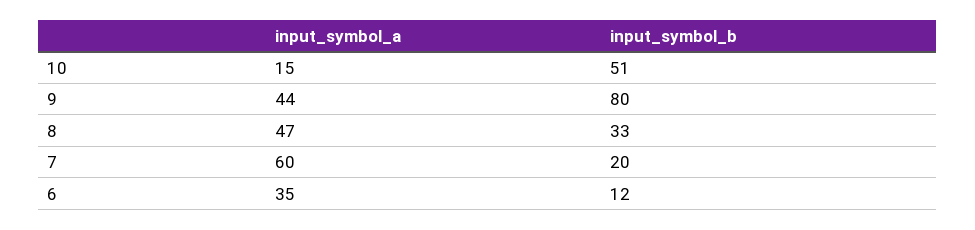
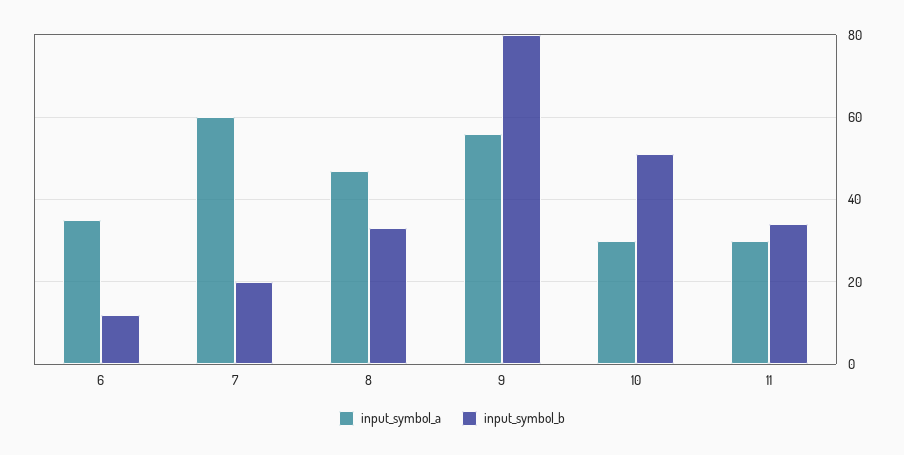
input_symbol_a, 10: 15 -> 30
input_symbol_a, 9: 44 -> 55
input_symbol_a, 11: none -> 30
input_symbol_b, 11: none -> 35

